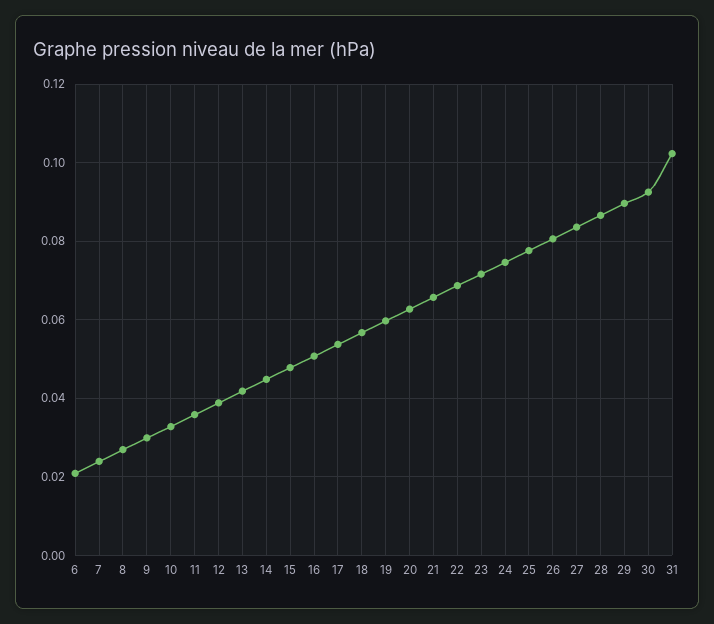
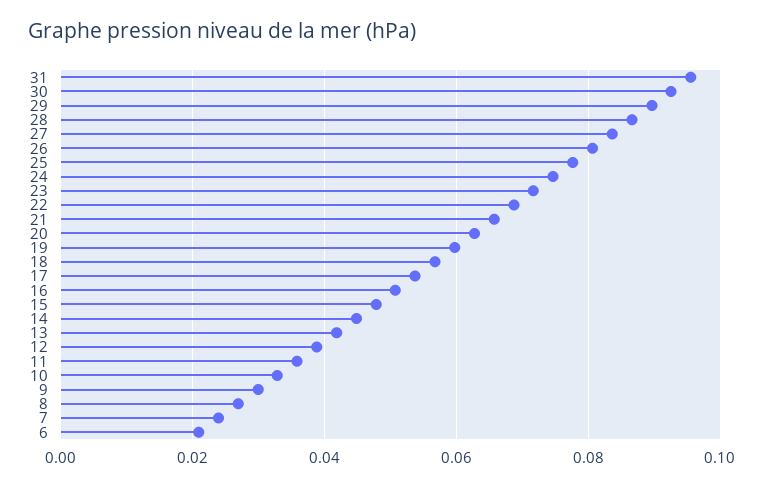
31: 0.102 -> 0.096

